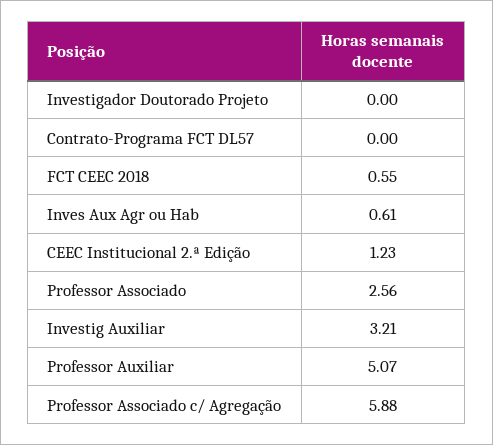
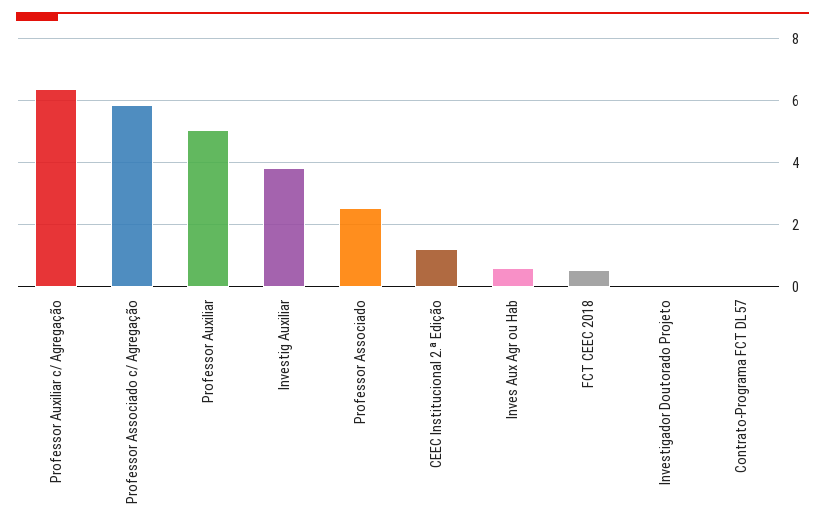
Investig Auxiliar: 3.21 -> 3.8
Professor Auxiliar c/ Agregação: none -> 6.4

